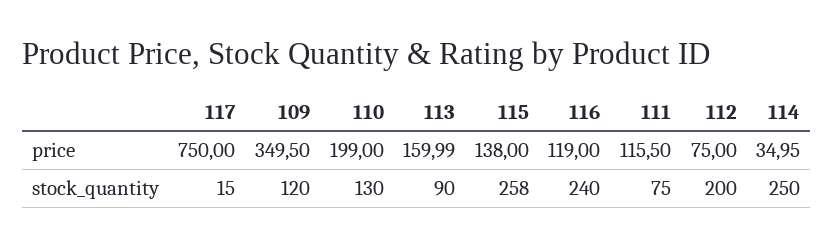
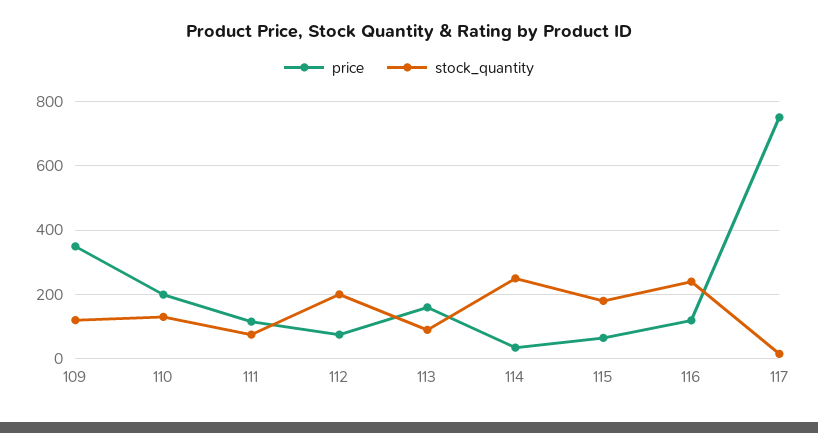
price, 115: 138 -> 60
stock_quantity, 115: 258 -> 180

